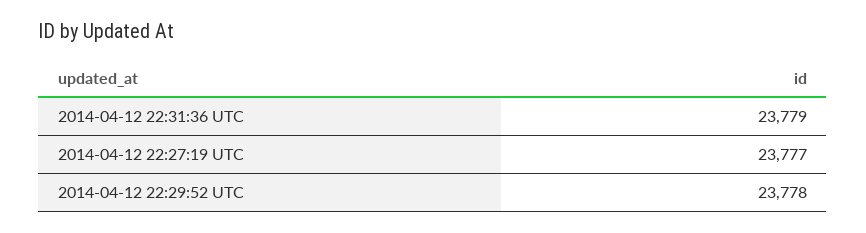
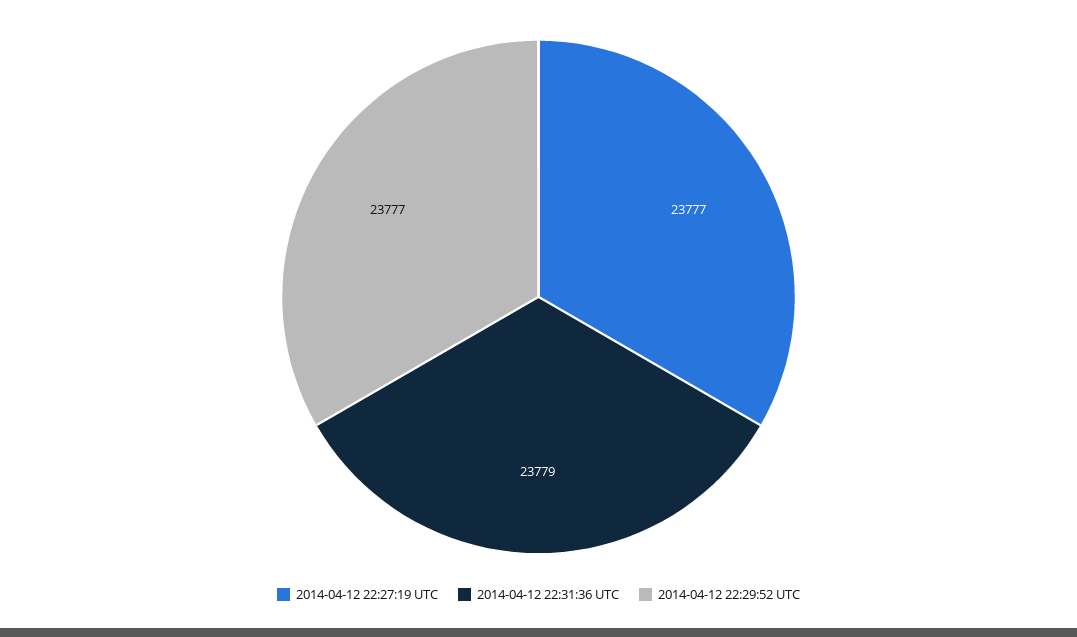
2014-04-12 22:29:52 UTC: 23778 -> 23777

